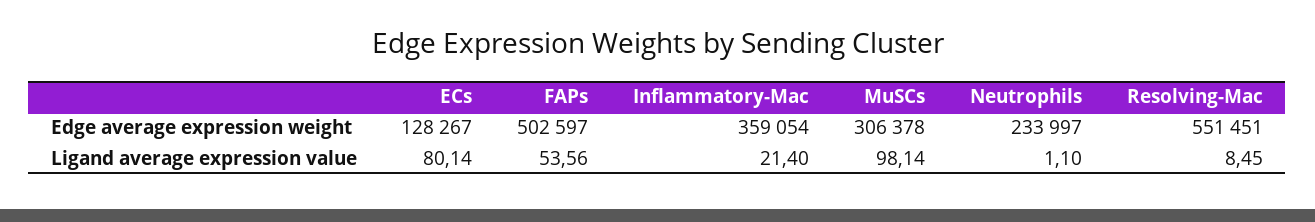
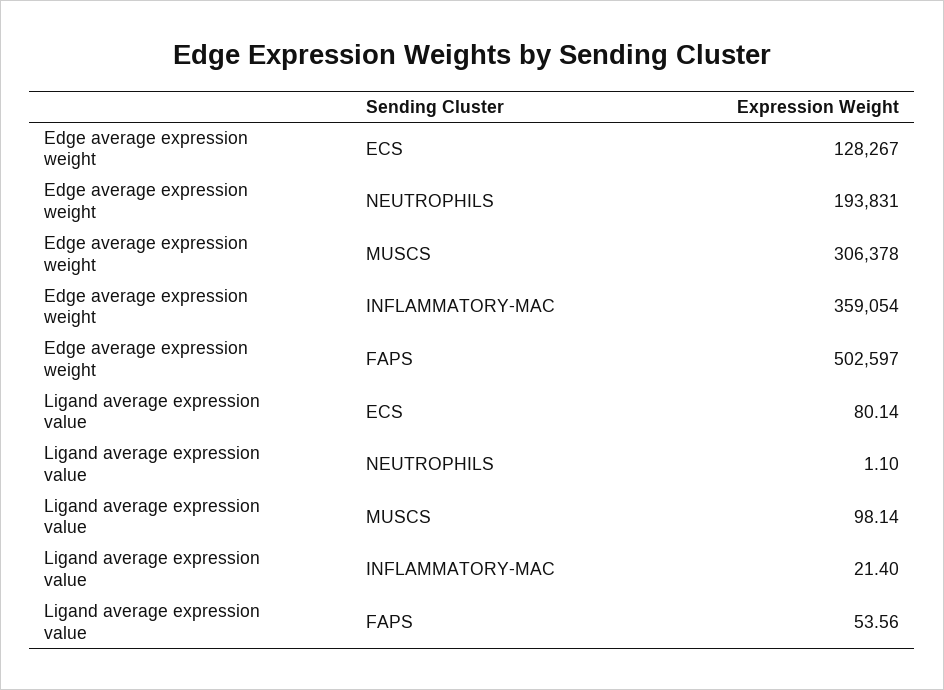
Neutrophils, Edge average expression weight: 233997 -> 193831
Resolving-Mac, Edge average expression weight: 551451 -> none
Resolving-Mac, Ligand average expression value: 8.45 -> none

